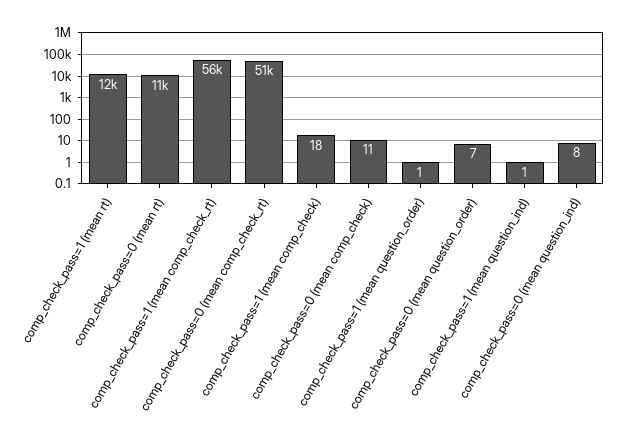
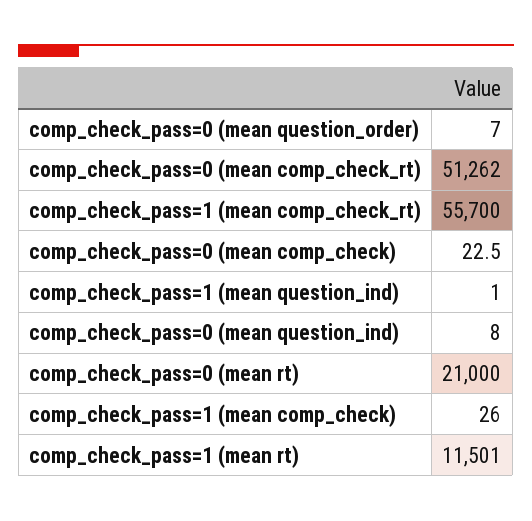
comp_check_pass=0 (mean rt): 11000 -> 21000
comp_check_pass=1 (mean comp_check): 18 -> 26
comp_check_pass=0 (mean comp_check): 11 -> 22.5
comp_check_pass=1 (mean question_order): 1 -> none

